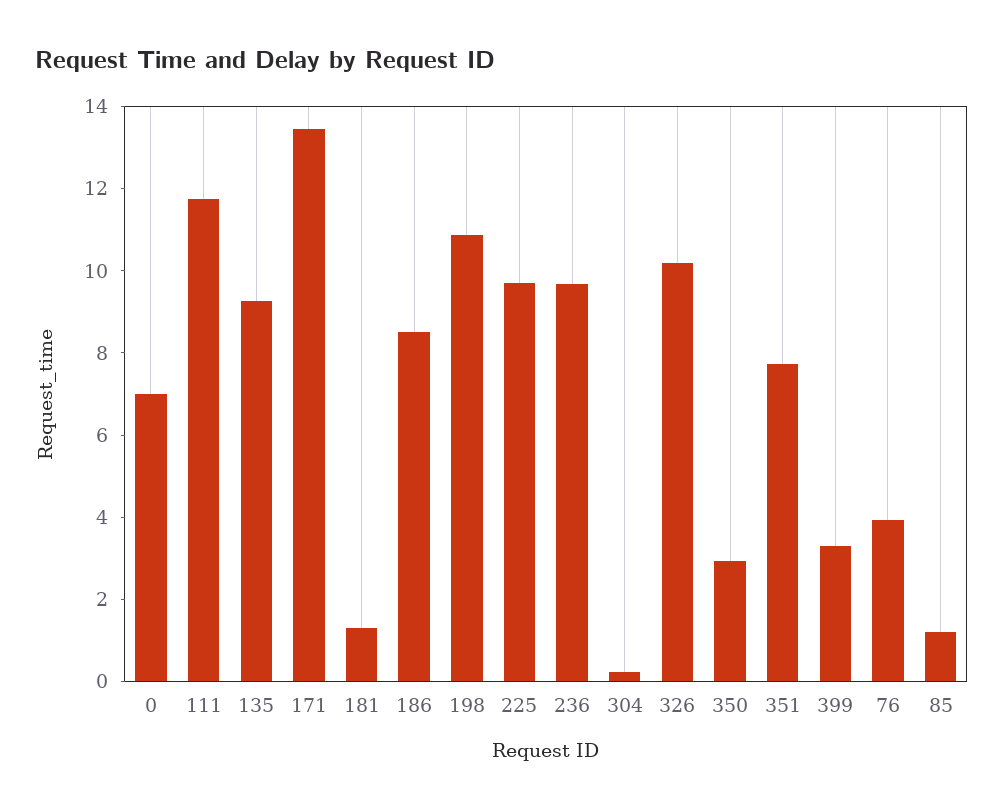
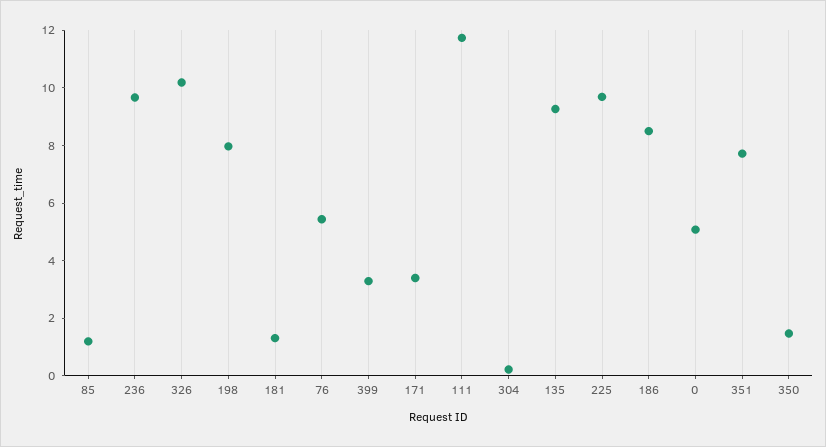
0: 7 -> 5
171: 13.5 -> 3.5
198: 11 -> 8
350: 3 -> 1.5
76: 4 -> 5.5

